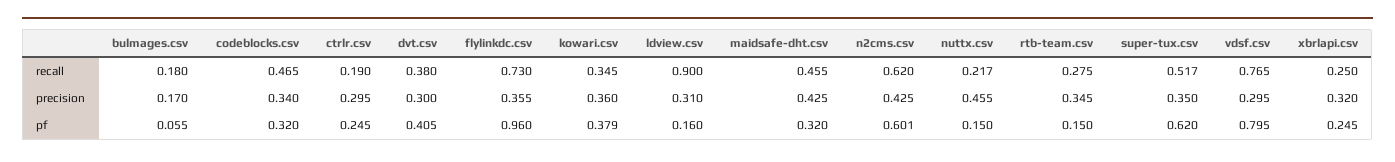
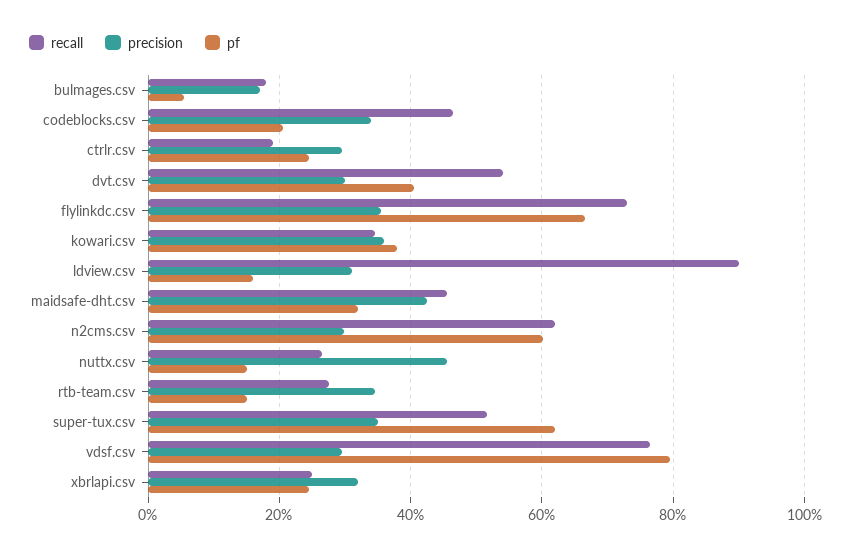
recall, dvt.csv: 0.38 -> 0.54
recall, nuttx.csv: 0.217 -> 0.26
precision, n2cms.csv: 0.425 -> 0.3
pf, codeblocks.csv: 0.32 -> 0.2
pf, flylinkdc.csv: 0.96 -> 0.66

